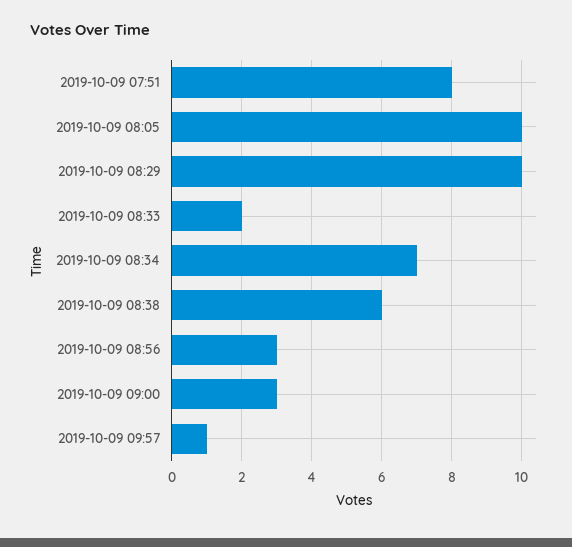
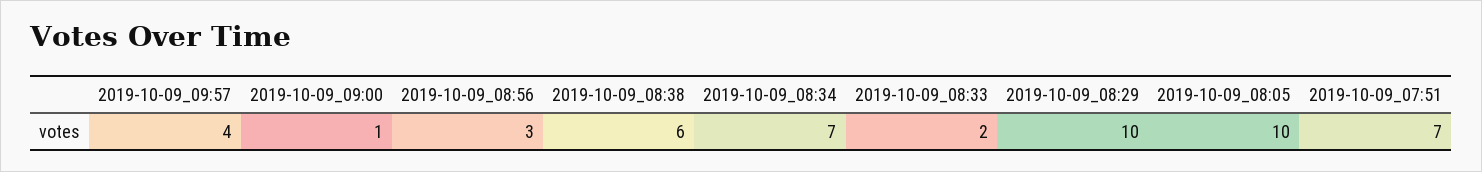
2019-10-09 07:51: 8 -> 7
2019-10-09 09:00: 3 -> 1
2019-10-09 09:57: 1 -> 4

